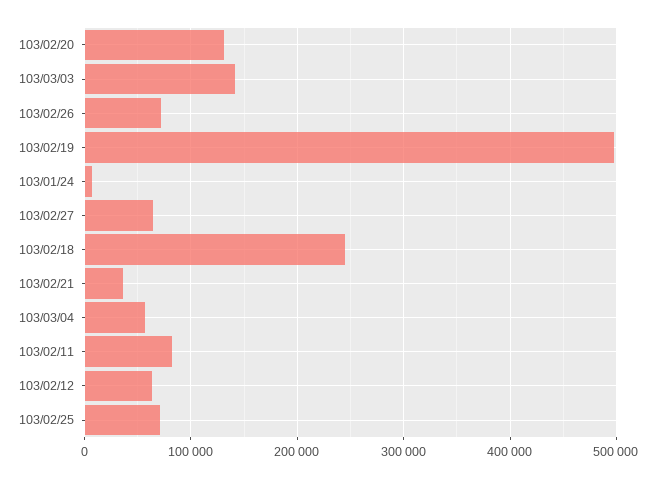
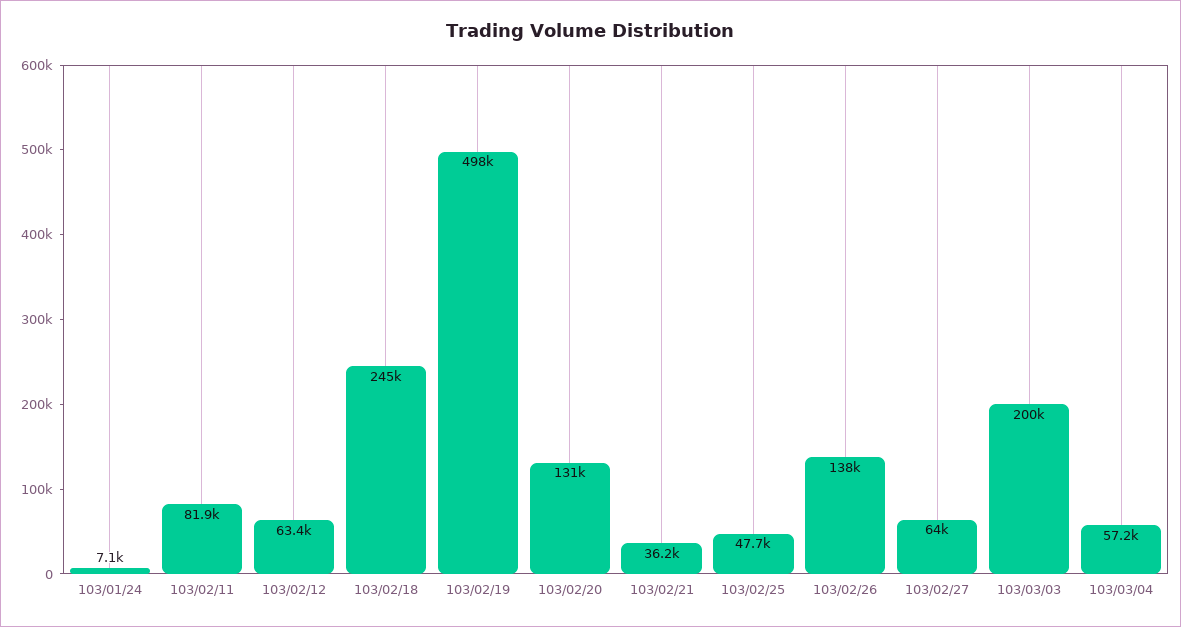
103/03/03: 140000 -> 200000
103/02/26: 70000 -> 138000
103/02/25: 70000 -> 47700

